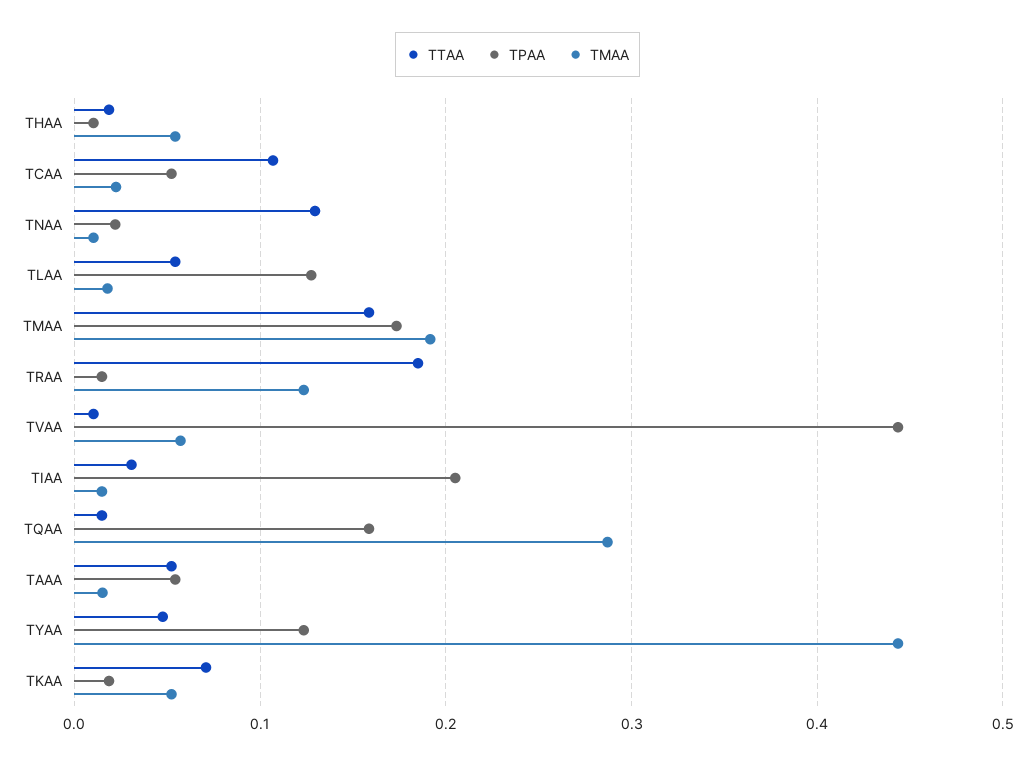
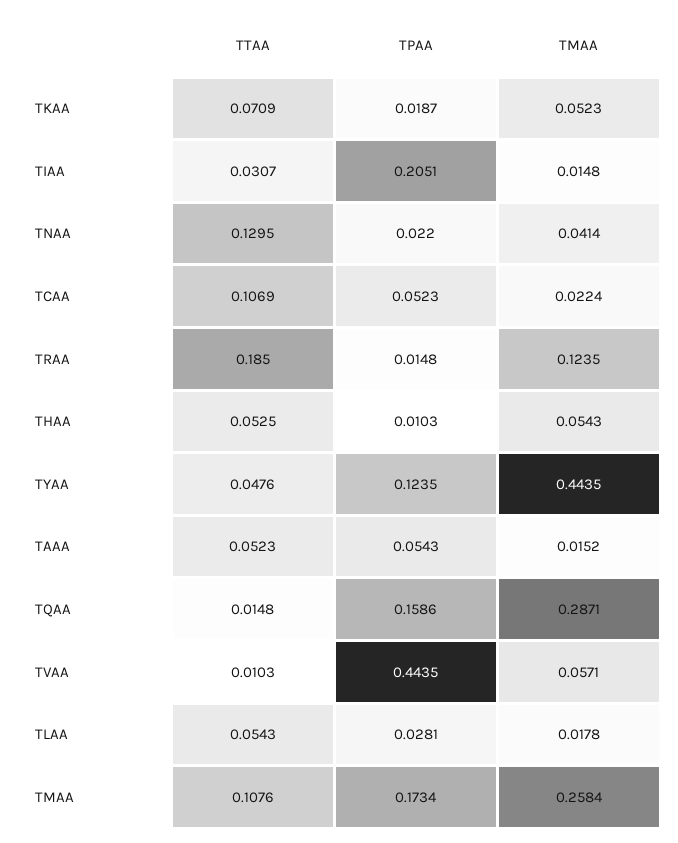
TTAA, THAA: 0.02 -> 0.0525
TMAA, TNAA: 0.01 -> 0.0414
TPAA, TLAA: 0.13 -> 0.0281
TTAA, TMAA: 0.16 -> 0.1076
TMAA, TMAA: 0.19 -> 0.2584

